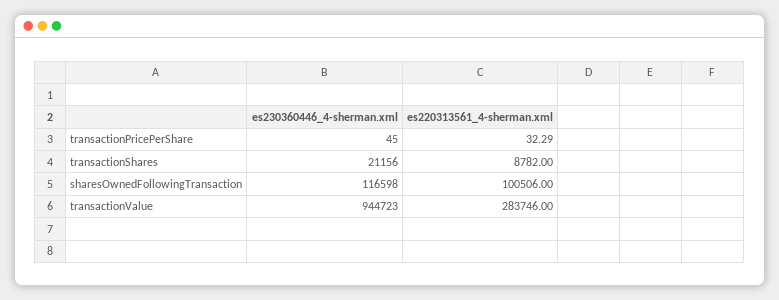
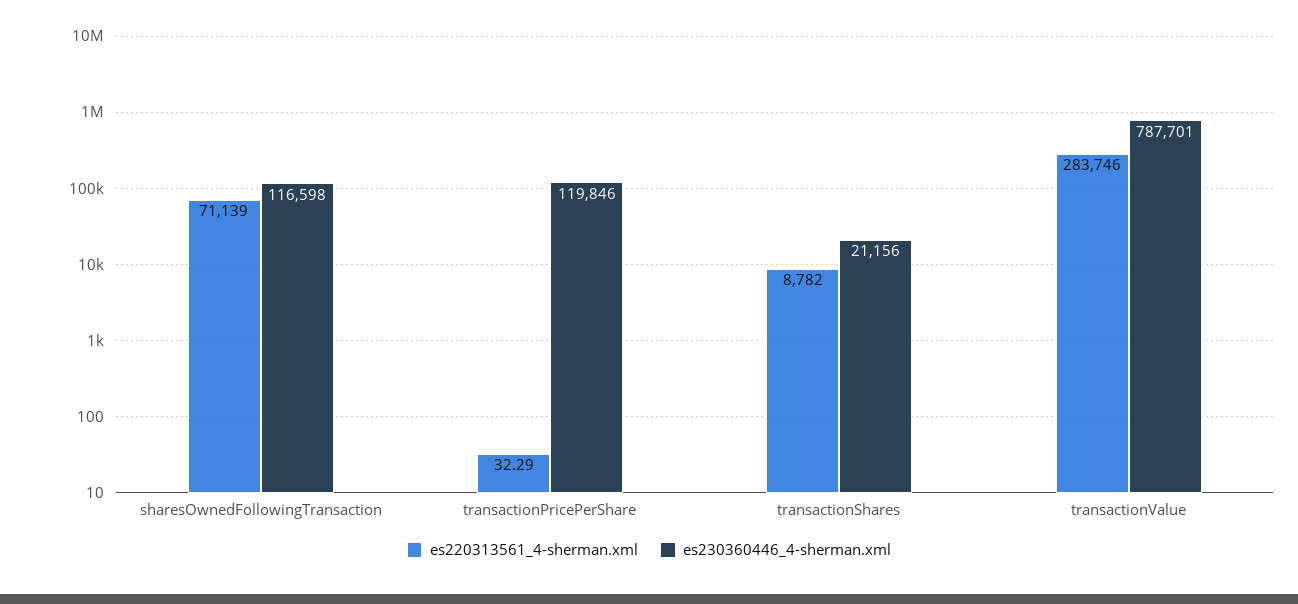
es230360446_4-sherman.xml, transactionPricePerShare: 45 -> 119846
es220313561_4-sherman.xml, sharesOwnedFollowingTransaction: 100506 -> 71139
es230360446_4-sherman.xml, transactionValue: 944723 -> 787701

